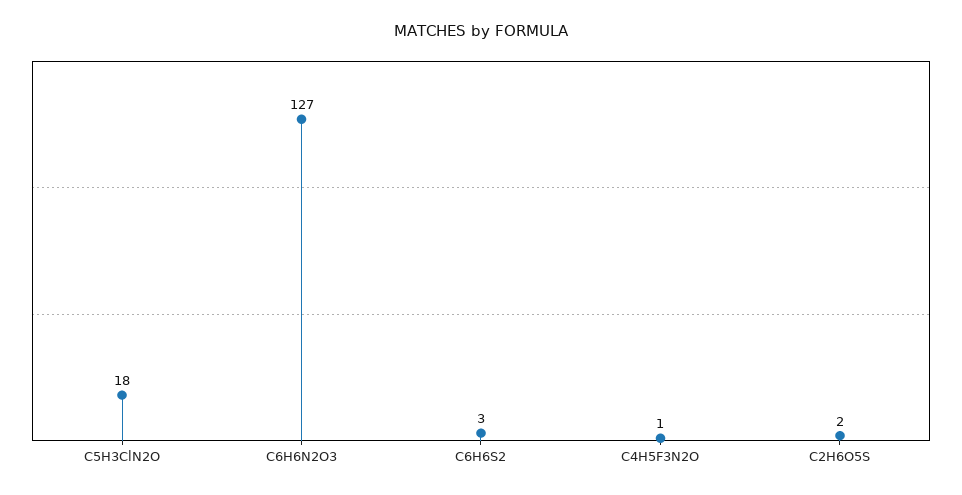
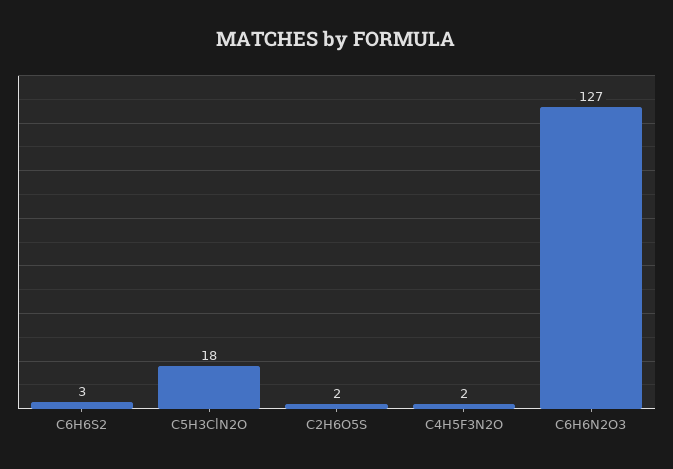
C4H5F3N2O: 1 -> 2

